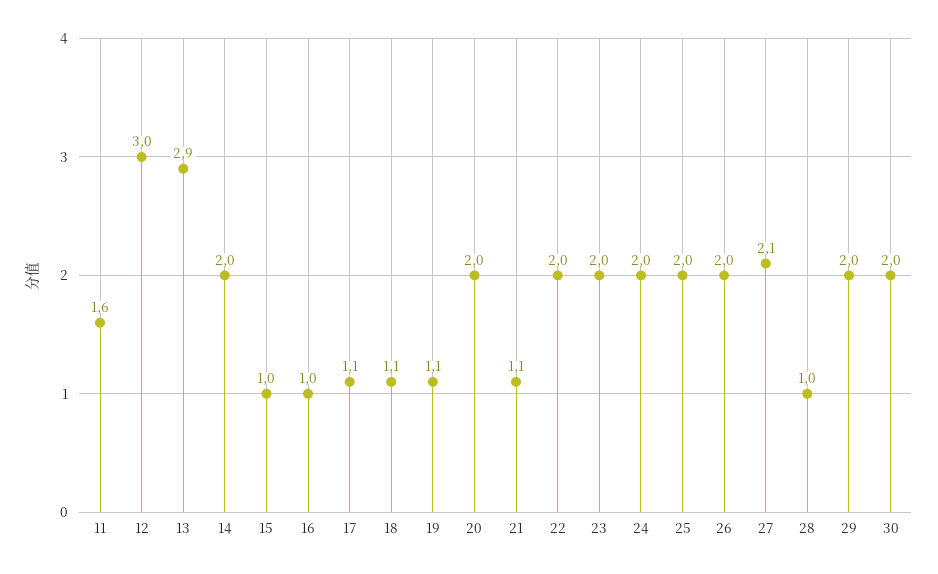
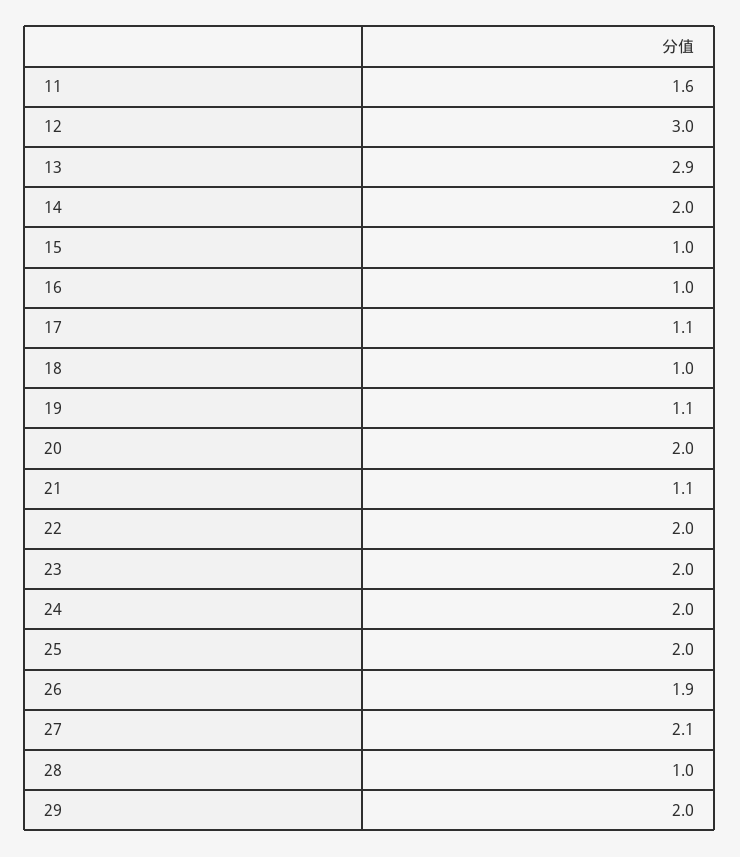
18: 1.1 -> 1
26: 2 -> 1.9
30: 2 -> none

